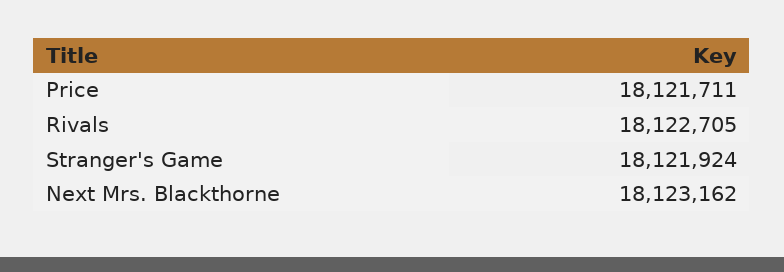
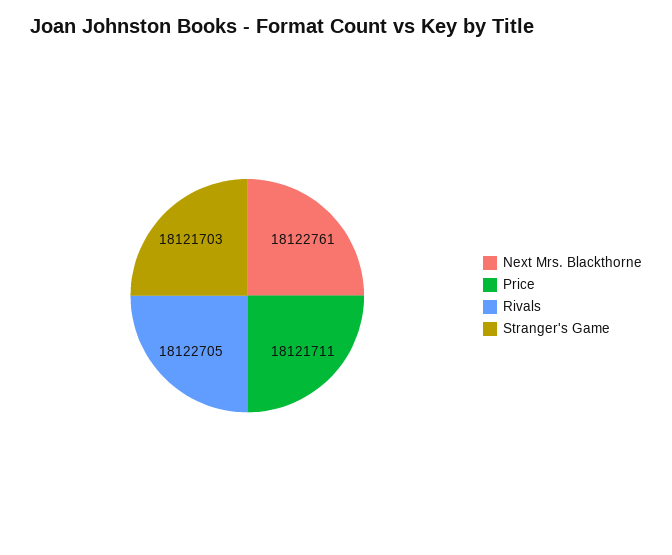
Stranger's Game: 18121924 -> 18121703
Next Mrs. Blackthorne: 18123162 -> 18122761

